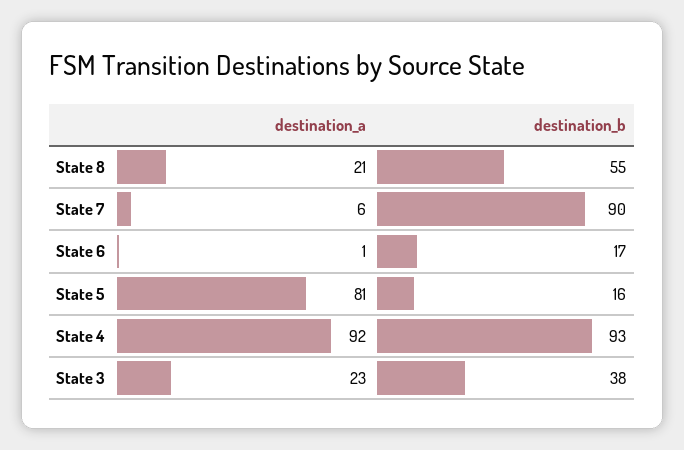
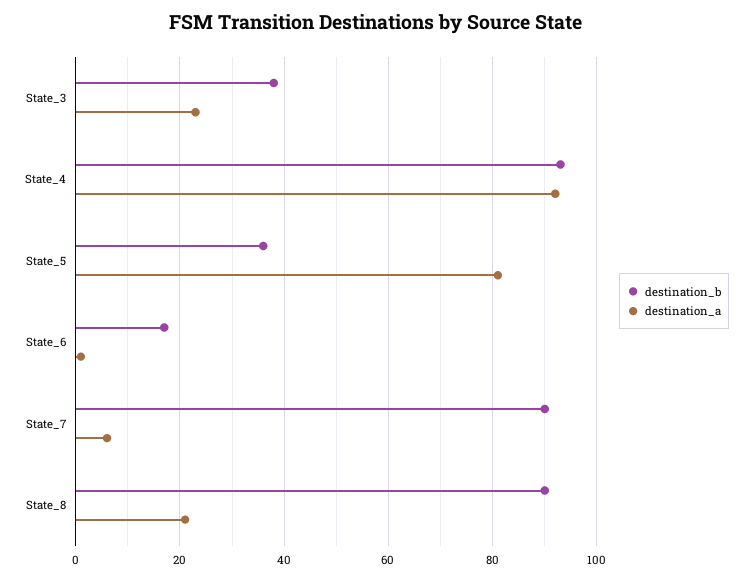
destination_b, State 8: 55 -> 90
destination_b, State 5: 16 -> 35

